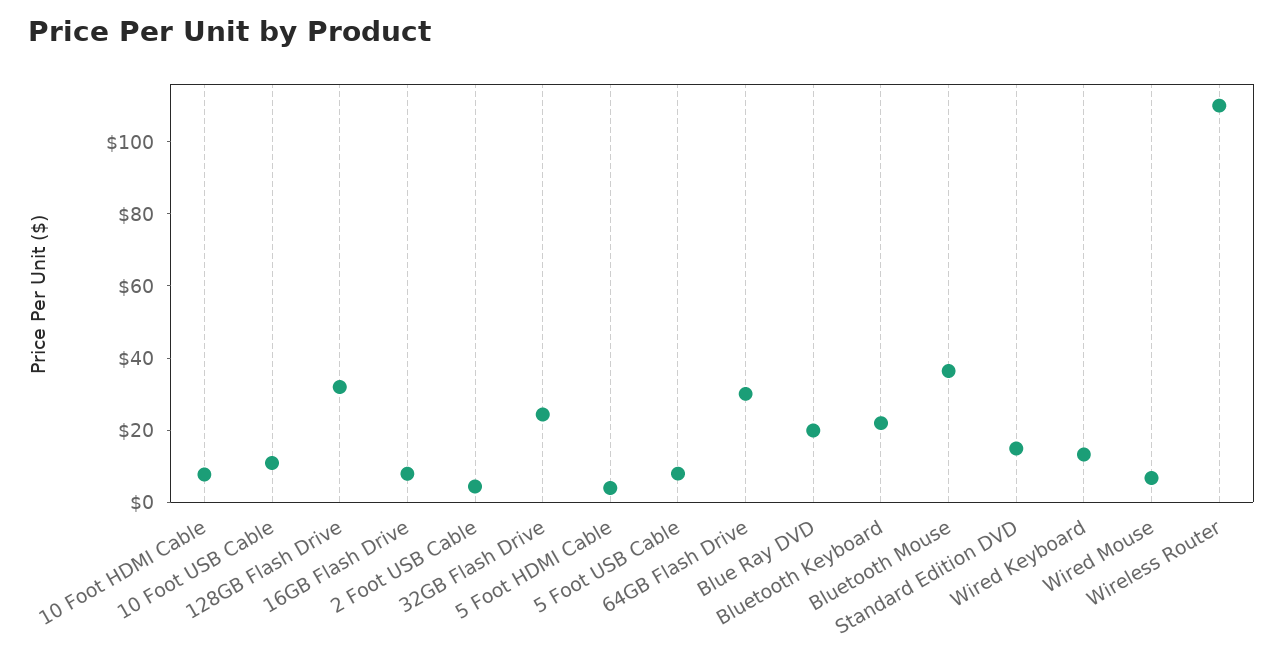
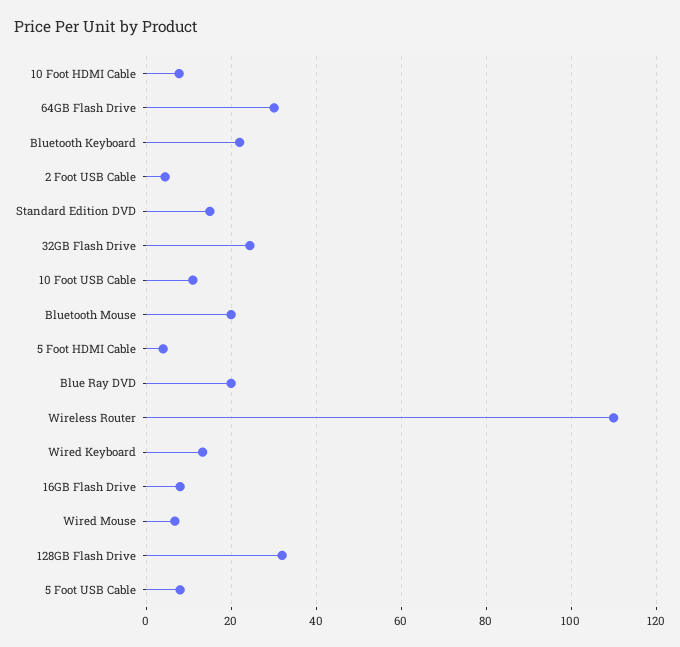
Bluetooth Mouse: 35 -> 20

